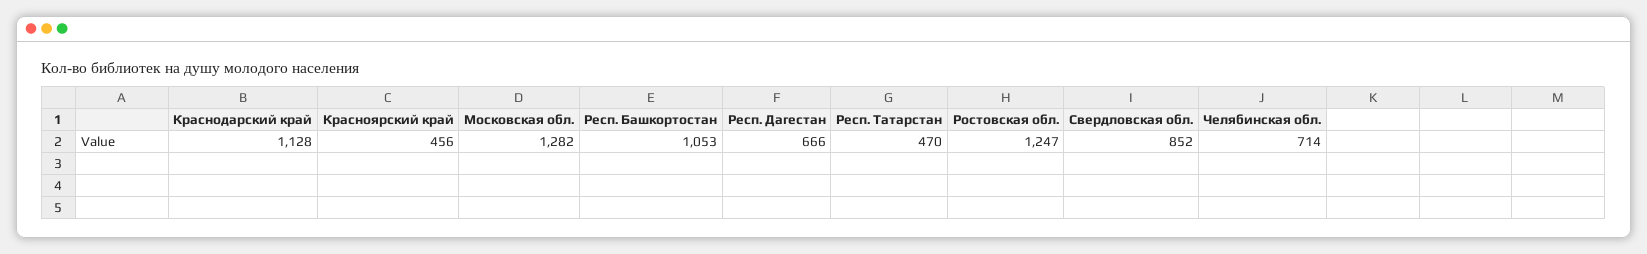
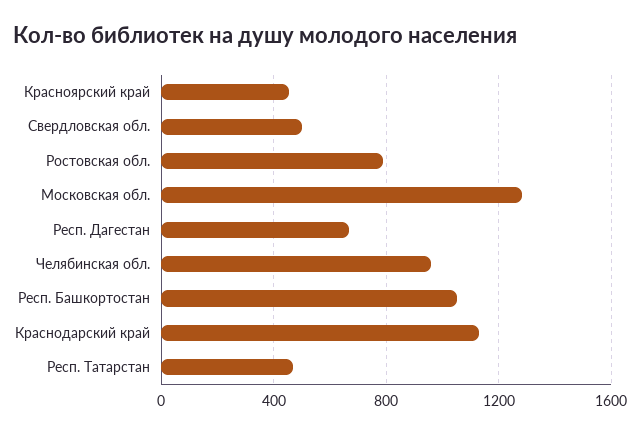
Ростовская обл.: 1247 -> 800
Свердловская обл.: 852 -> 500
Челябинская обл.: 714 -> 950

